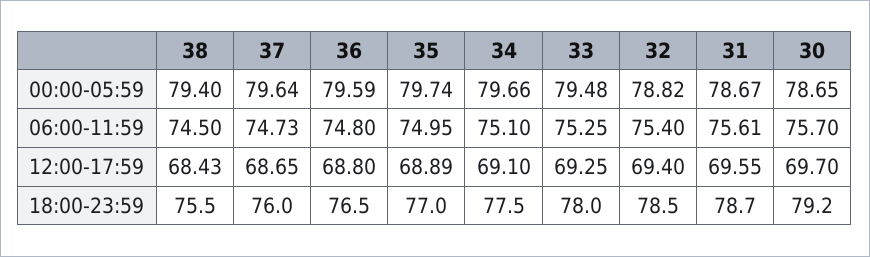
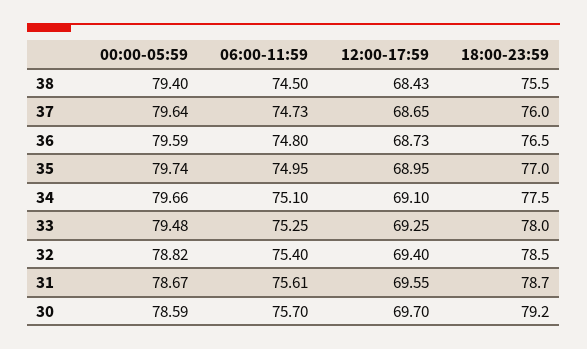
30, 00:00-05:59: 78.65 -> 78.59
36, 12:00-17:59: 68.8 -> 68.73
35, 12:00-17:59: 68.89 -> 68.95

